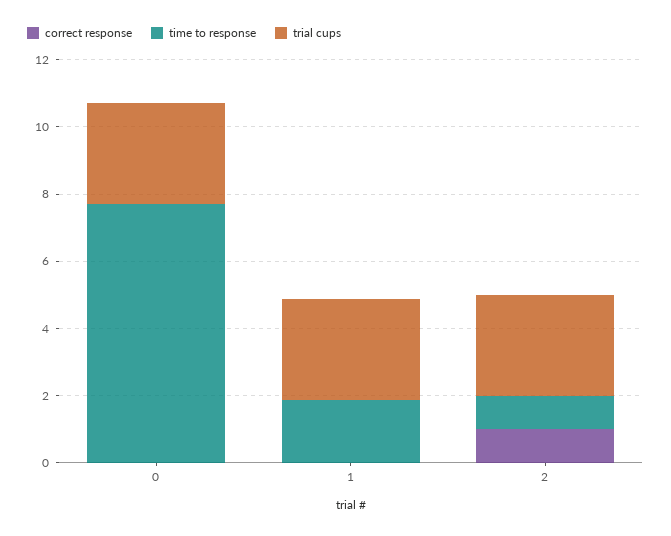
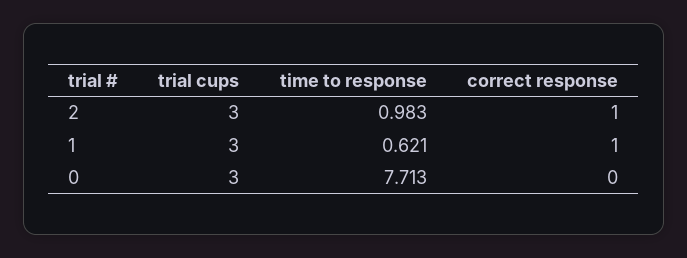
correct response, 1: 0 -> 1
time to response, 1: 2 -> 0.621

